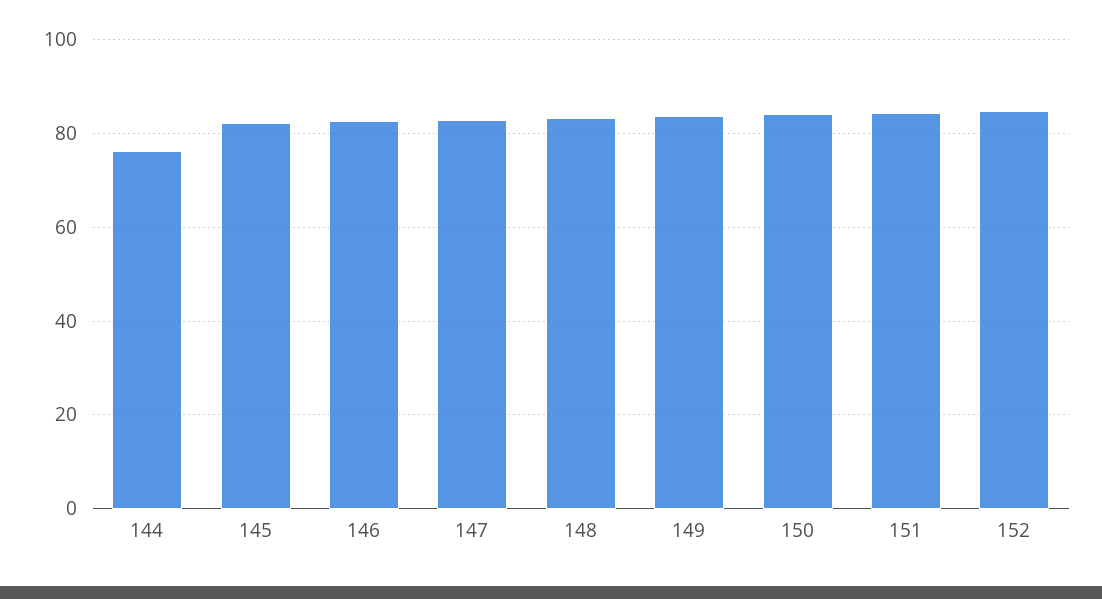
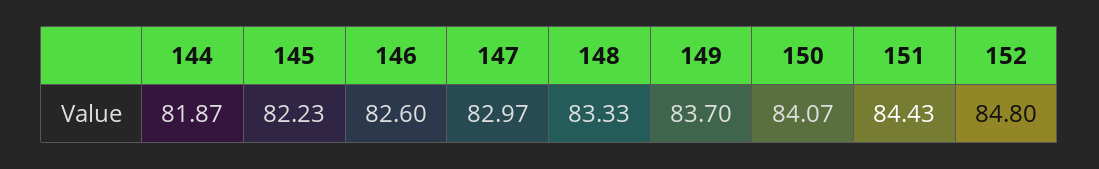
144: 76 -> 81.87

